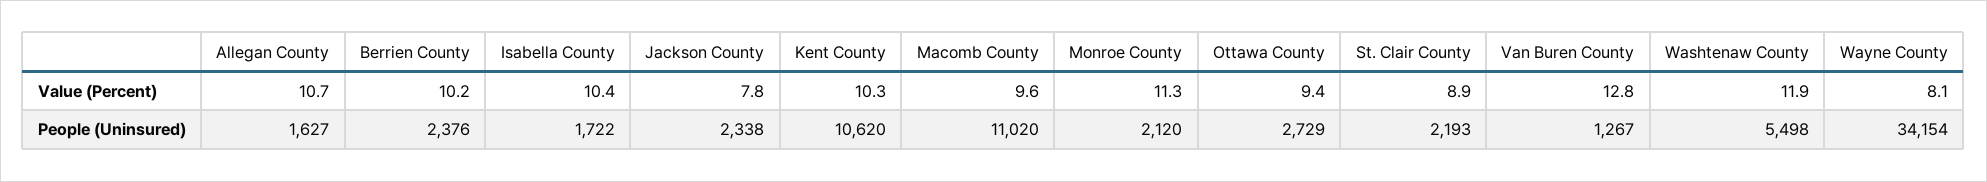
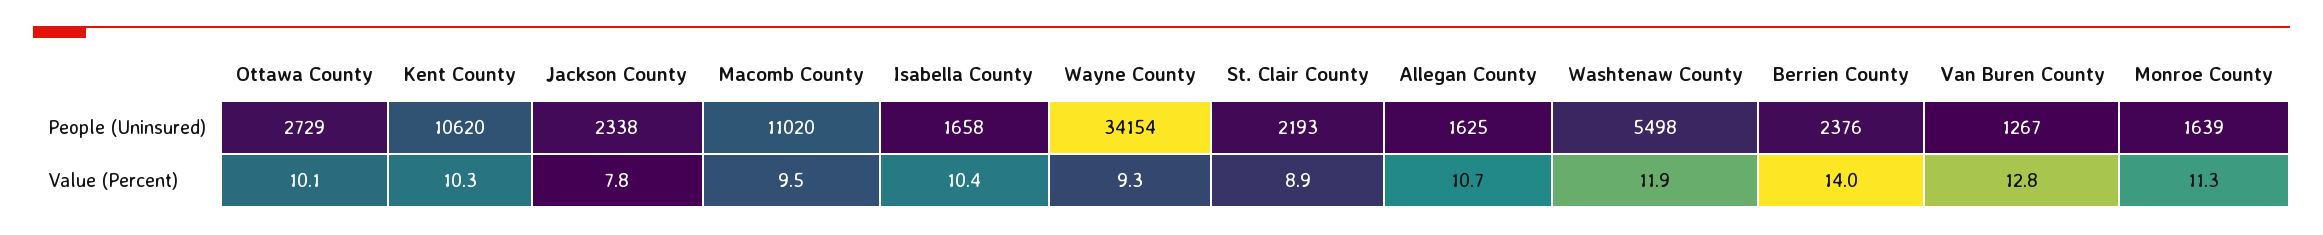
Berrien County, Value (Percent): 10.2 -> 14
Macomb County, Value (Percent): 9.6 -> 9.5
Ottawa County, Value (Percent): 9.4 -> 10.1
Wayne County, Value (Percent): 8.1 -> 9.3
Allegan County, People (Uninsured): 1627 -> 1625
Isabella County, People (Uninsured): 1722 -> 1658
Monroe County, People (Uninsured): 2120 -> 1639

